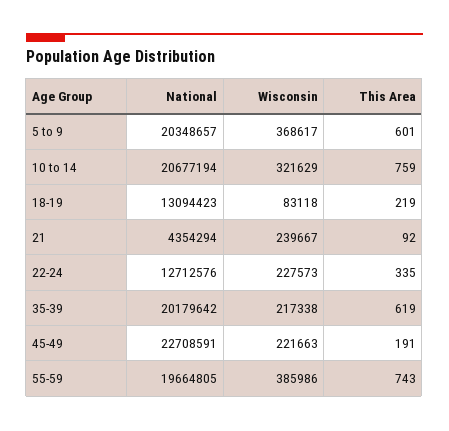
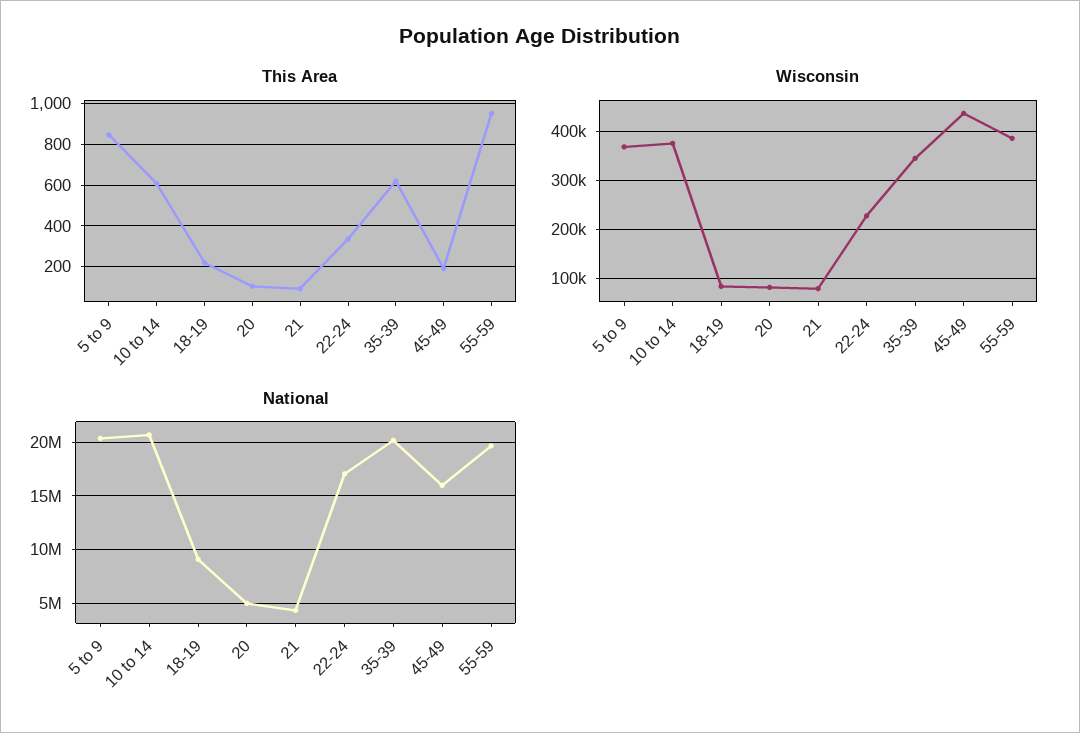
This Area, 5 to 9: 601 -> 850
Wisconsin, 10 to 14: 321629 -> 380000
This Area, 10 to 14: 759 -> 600
National, 18-19: 13094423 -> 9000000
Wisconsin, 21: 239667 -> 80000
National, 22-24: 12712576 -> 17000000
Wisconsin, 35-39: 217338 -> 340000
National, 45-49: 22708591 -> 16000000
Wisconsin, 45-49: 221663 -> 440000
This Area, 55-59: 743 -> 950
This Area, 20: none -> 100
Wisconsin, 20: none -> 80000
National, 20: none -> 5000000

